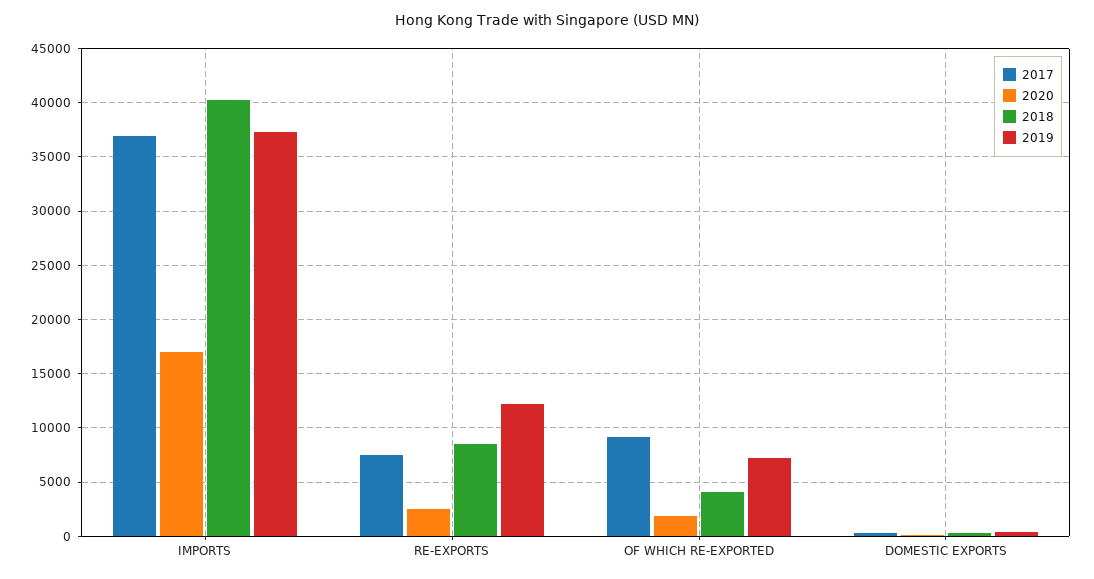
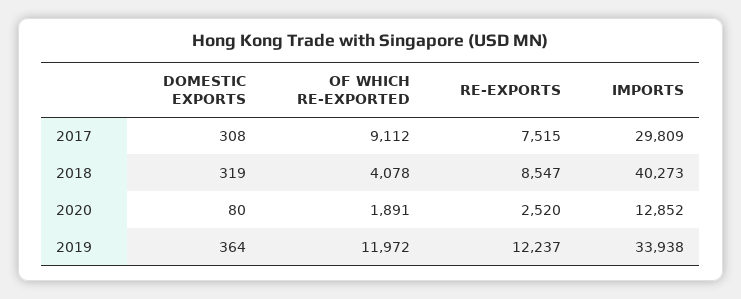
2017, IMPORTS: 37000 -> 29809
2020, IMPORTS: 17000 -> 12852
2019, IMPORTS: 37000 -> 33938
2019, OF WHICH RE-EXPORTED: 7000 -> 11972

